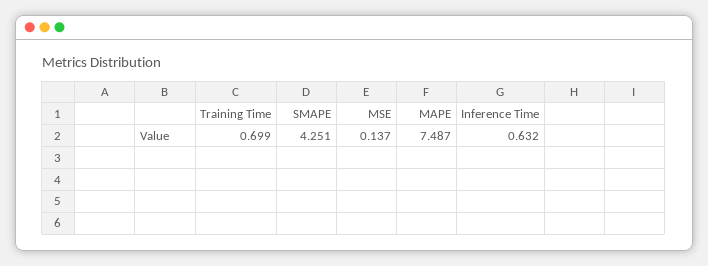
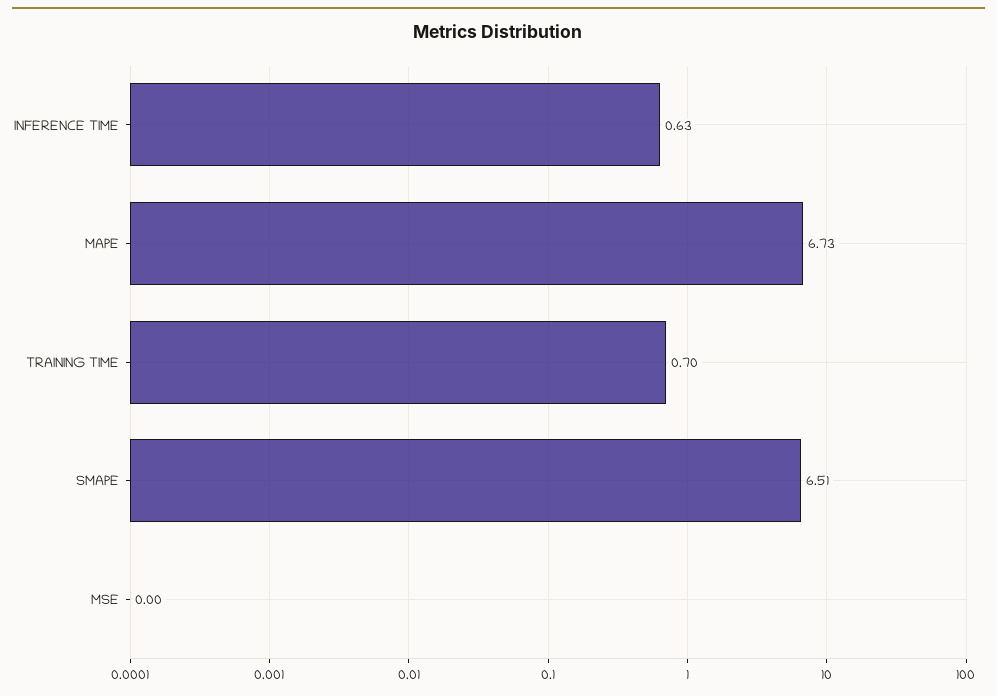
SMAPE: 4.251 -> 6.51
MSE: 0.137 -> 0
MAPE: 7.487 -> 6.73

